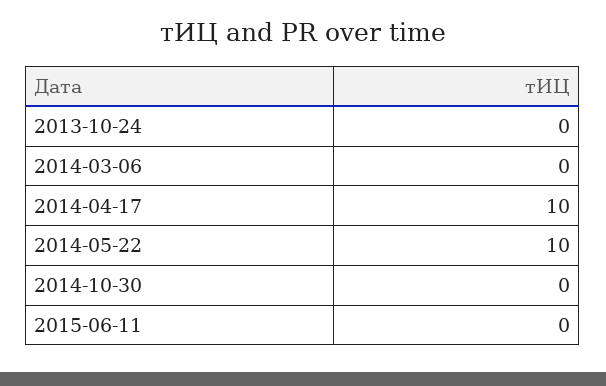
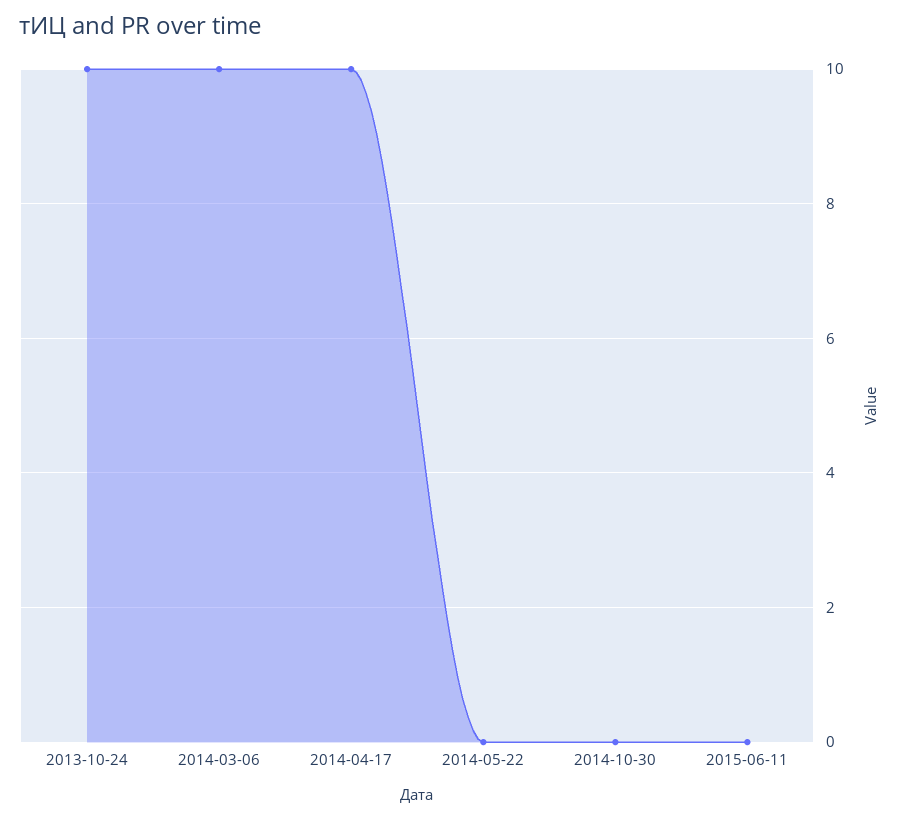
2013-10-24: 0 -> 10
2014-03-06: 0 -> 10
2014-05-22: 10 -> 0

